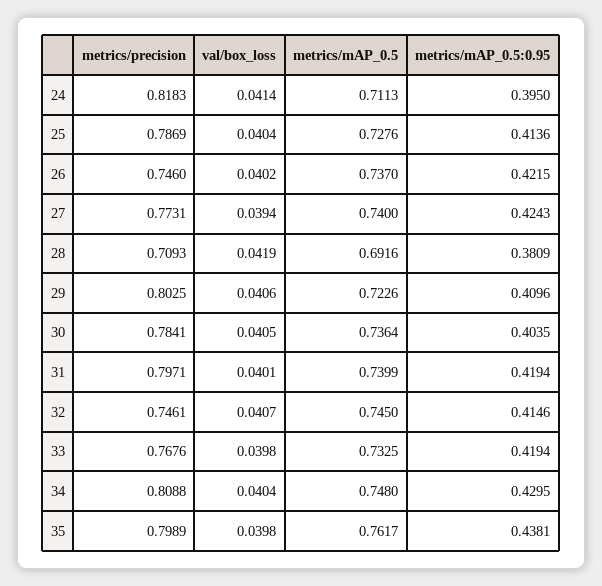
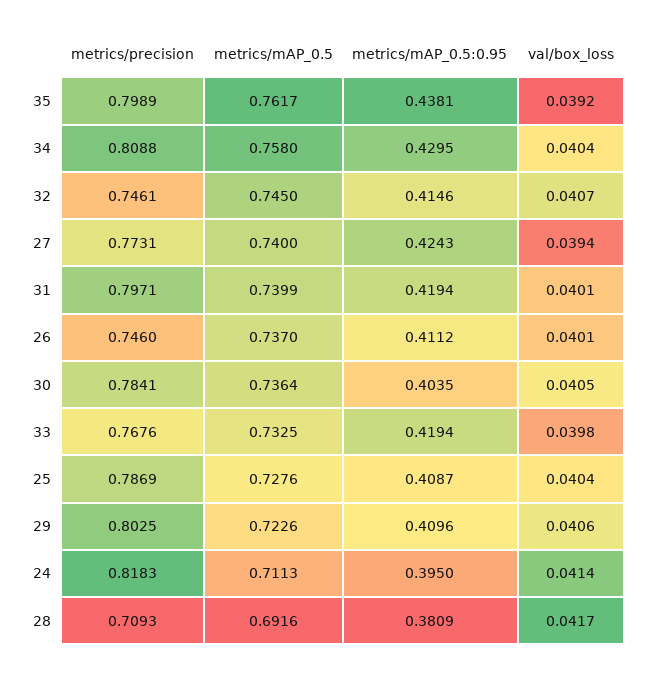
metrics/mAP_0.5:0.95, 25: 0.4136 -> 0.4087
val/box_loss, 26: 0.0402 -> 0.0401
metrics/mAP_0.5:0.95, 26: 0.4215 -> 0.4112
val/box_loss, 28: 0.0419 -> 0.0417
metrics/mAP_0.5, 34: 0.748 -> 0.758
val/box_loss, 35: 0.0398 -> 0.0392

